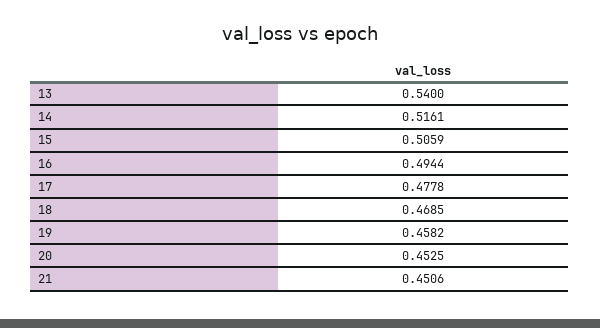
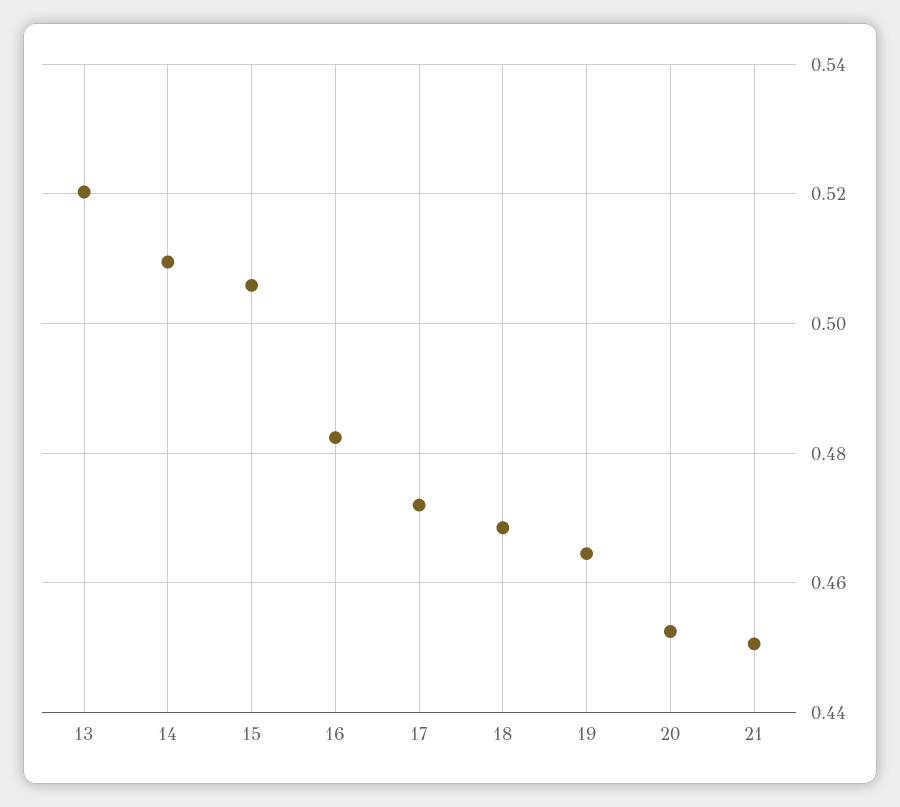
13: 0.54 -> 0.52
14: 0.5161 -> 0.51
16: 0.4944 -> 0.482
17: 0.4778 -> 0.472
19: 0.4582 -> 0.464

